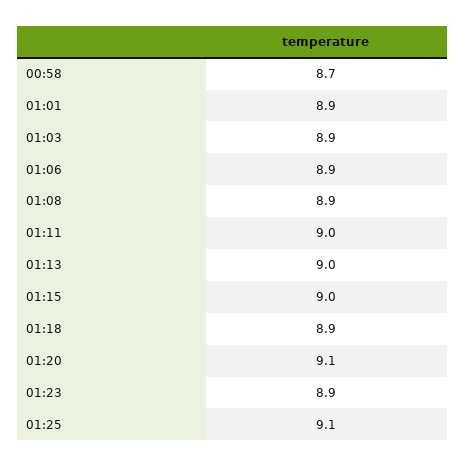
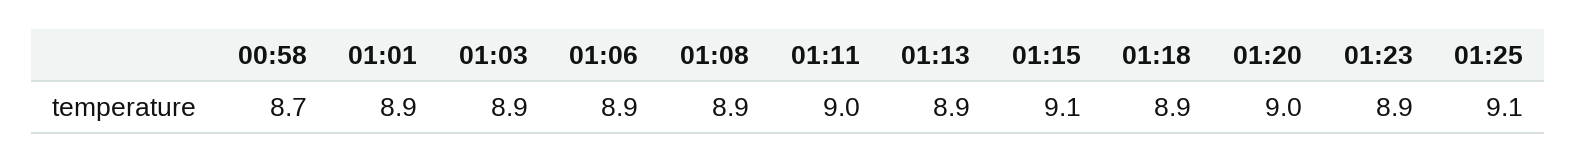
01:13: 9 -> 8.9
01:15: 9 -> 9.1
01:20: 9.1 -> 9

